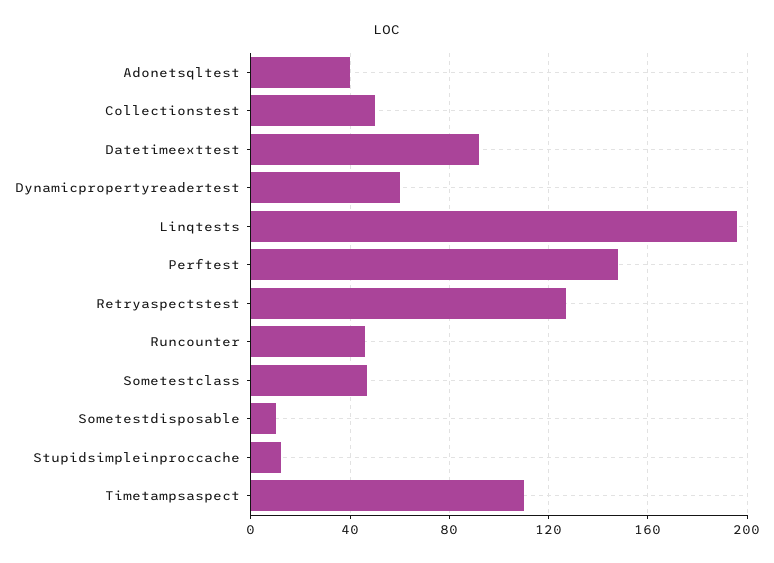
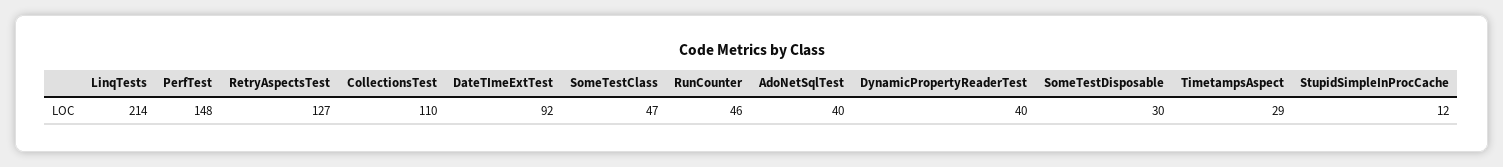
Collectionstest: 50 -> 110
Dynamicpropertyreadertest: 60 -> 40
Linqtests: 195 -> 214
Sometestdisposable: 10 -> 30
Timetampsaspect: 110 -> 29

